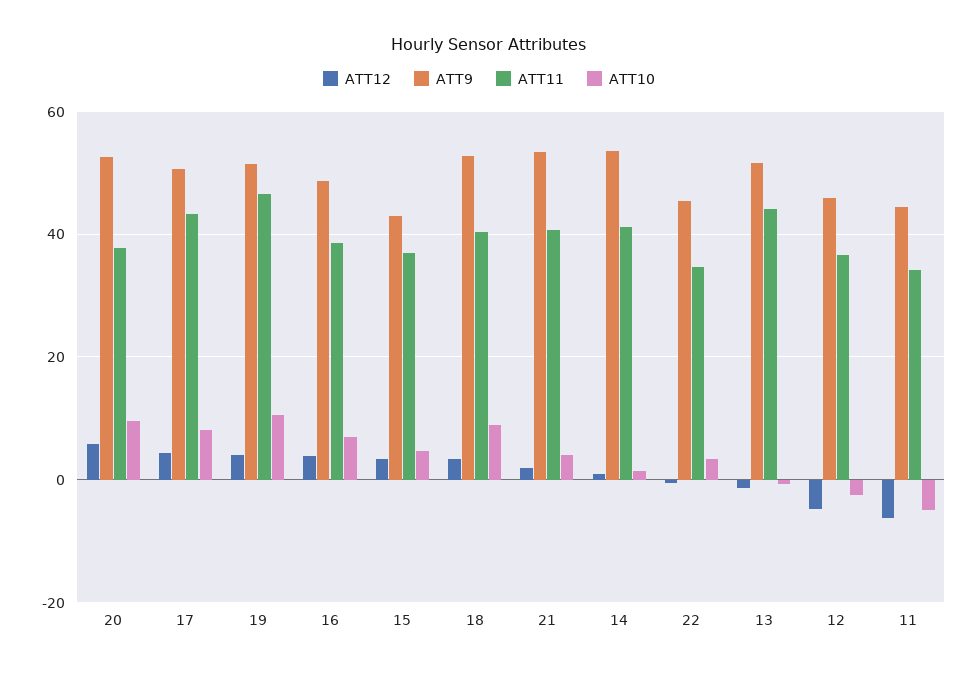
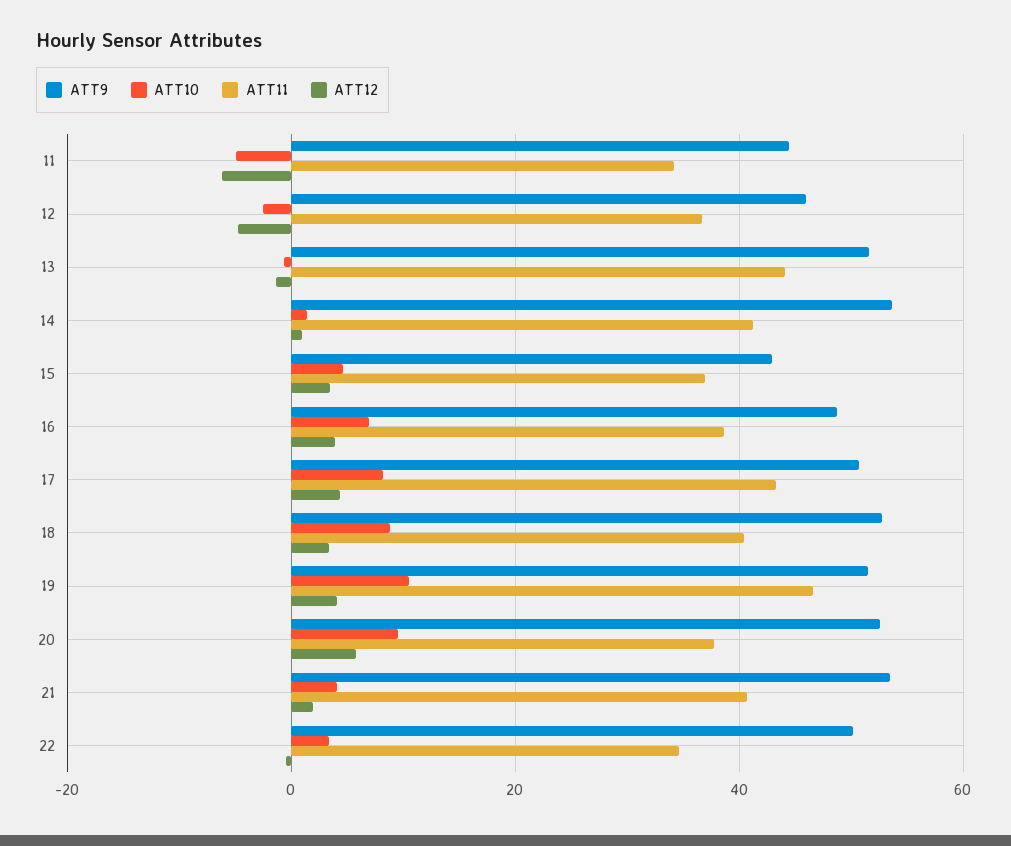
ATT9, 22: 46 -> 50

